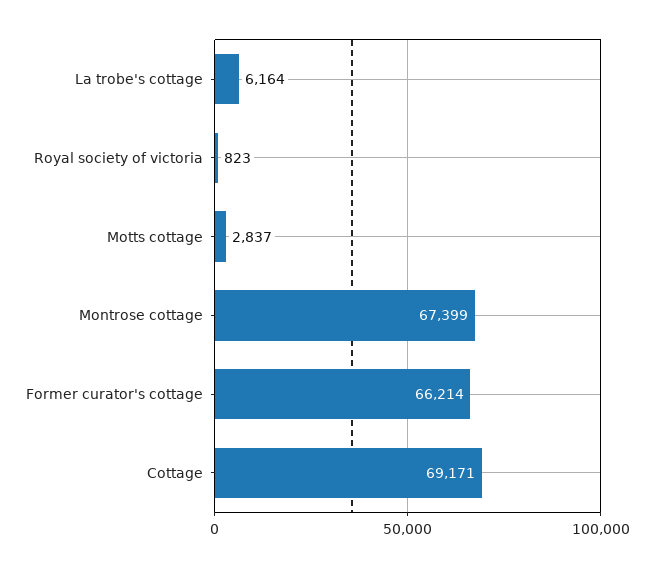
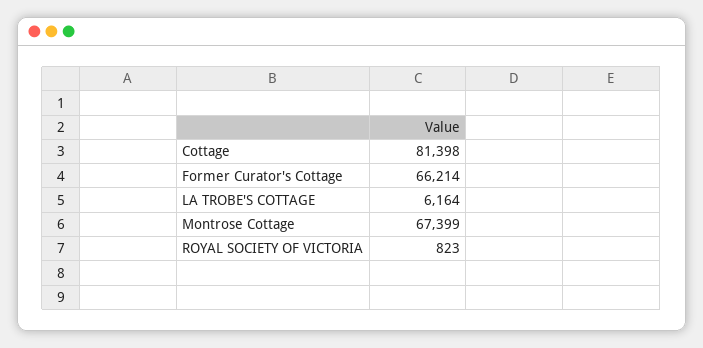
Motts cottage: 2837 -> none
Cottage: 69171 -> 81398

